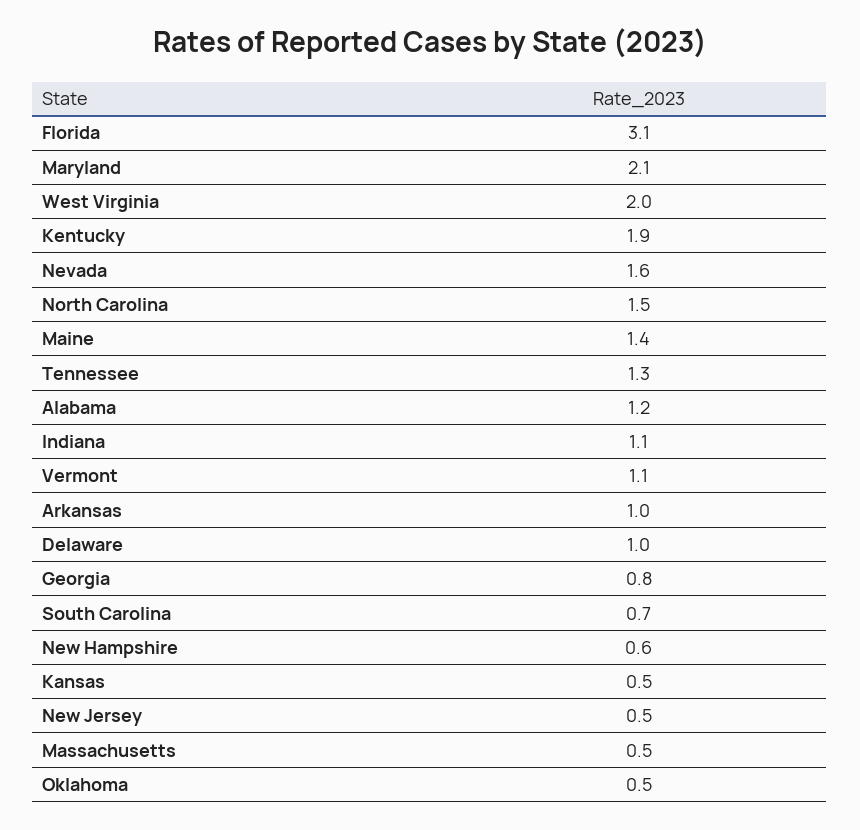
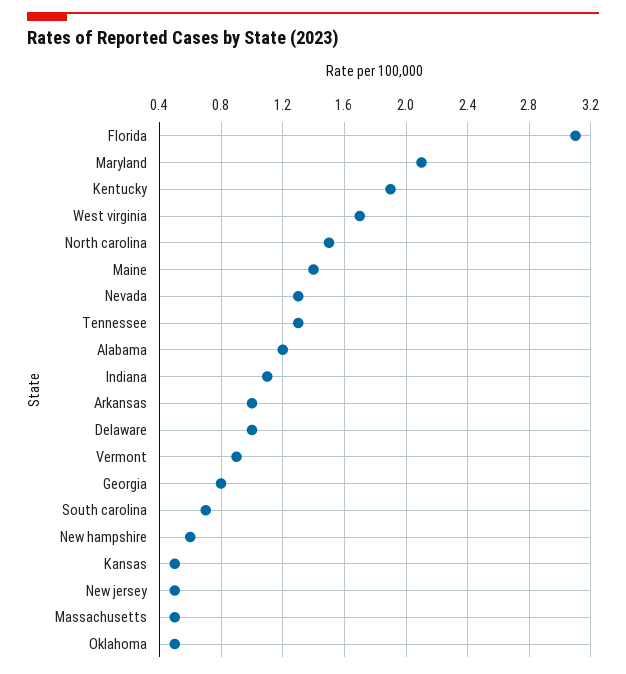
West Virginia: 2 -> 1.7
Nevada: 1.6 -> 1.3
Vermont: 1.1 -> 0.9

